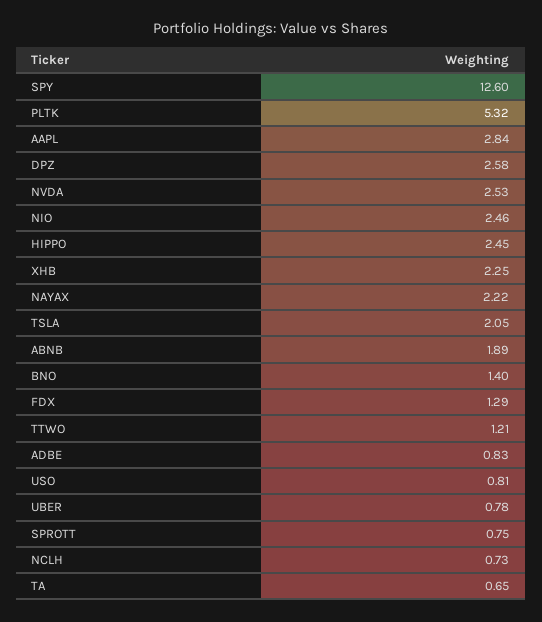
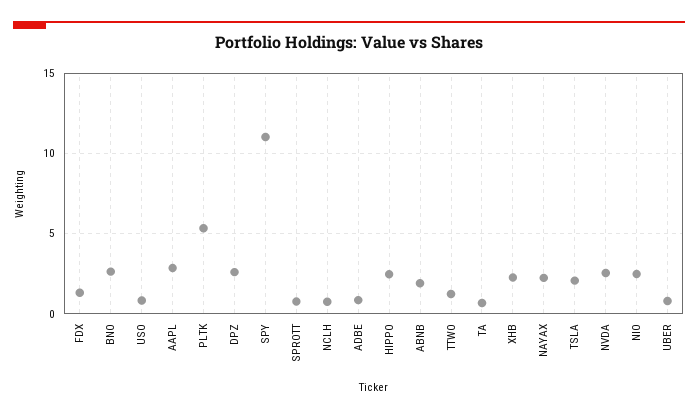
SPY: 12.6 -> 11
BNO: 1.4 -> 2.5

